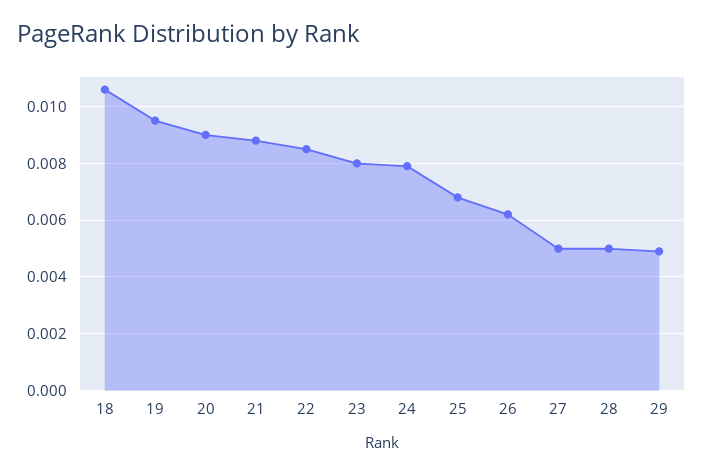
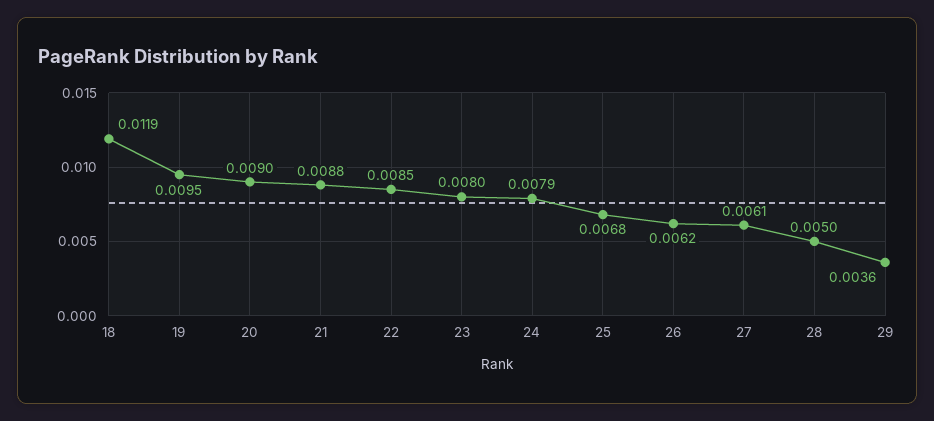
18: 0.0105 -> 0.0119
27: 0.005 -> 0.0061
29: 0.005 -> 0.0036

